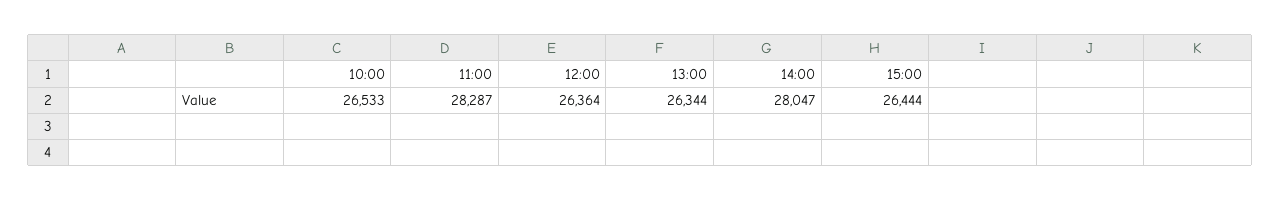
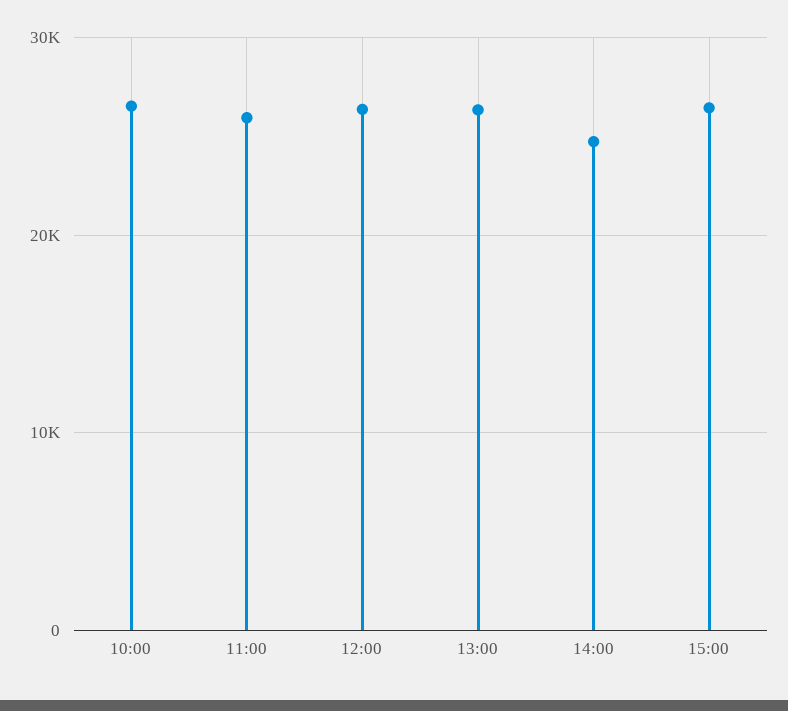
11:00: 28287 -> 26000
14:00: 28047 -> 25000

